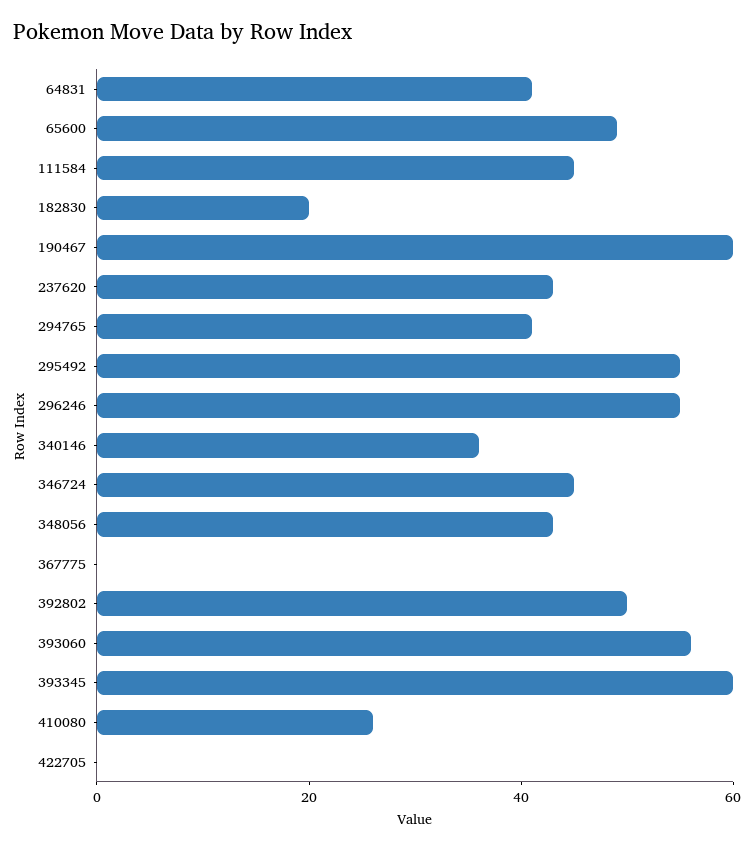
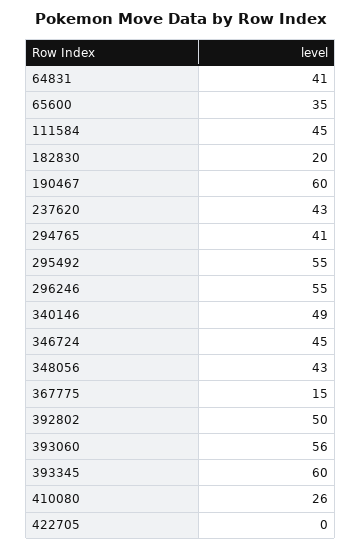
65600: 50 -> 35
340146: 35 -> 49
367775: 0 -> 15

